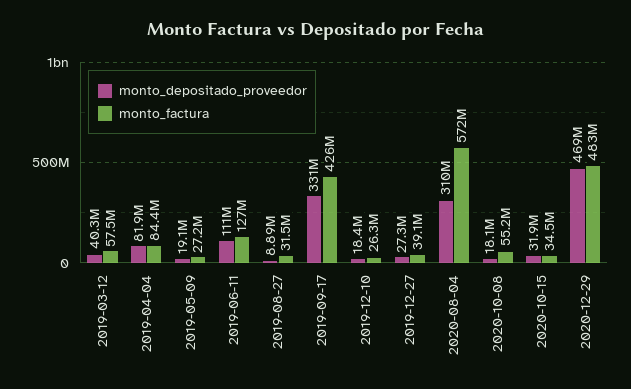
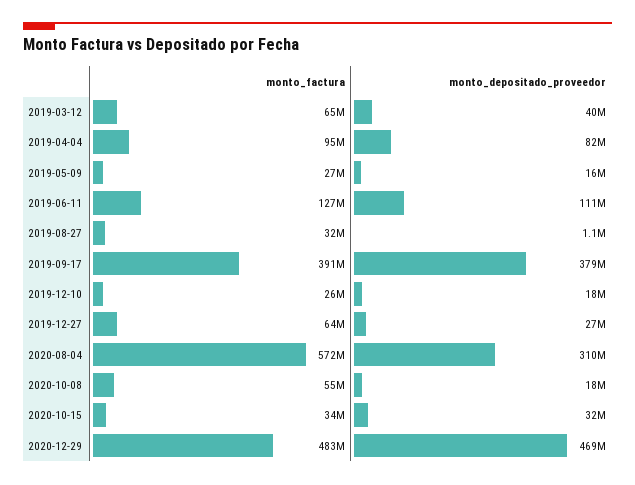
monto_factura, 2019-03-12: 57500000 -> 65000000
monto_factura, 2019-04-04: 84400000 -> 95000000
monto_depositado_proveedor, 2019-05-09: 19100000 -> 16000000
monto_depositado_proveedor, 2019-08-27: 8890000 -> 1100000
monto_depositado_proveedor, 2019-09-17: 331000000 -> 379000000
monto_factura, 2019-09-17: 426000000 -> 391000000
monto_factura, 2019-12-27: 39100000 -> 64000000

